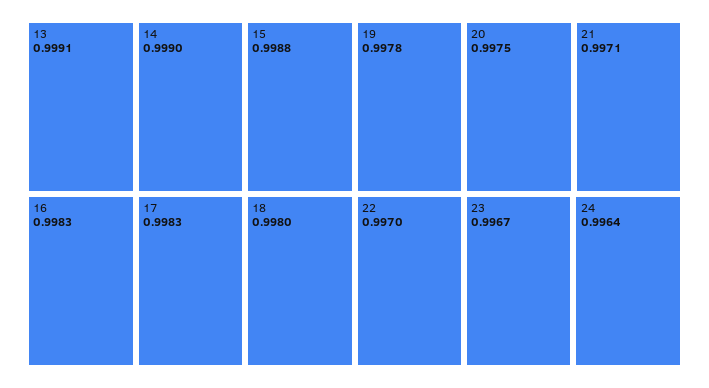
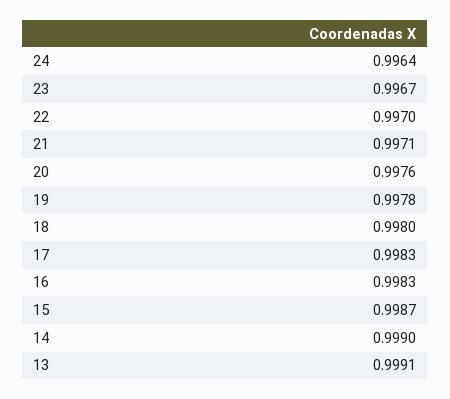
15: 0.9988 -> 0.9987
20: 0.9975 -> 0.9976

